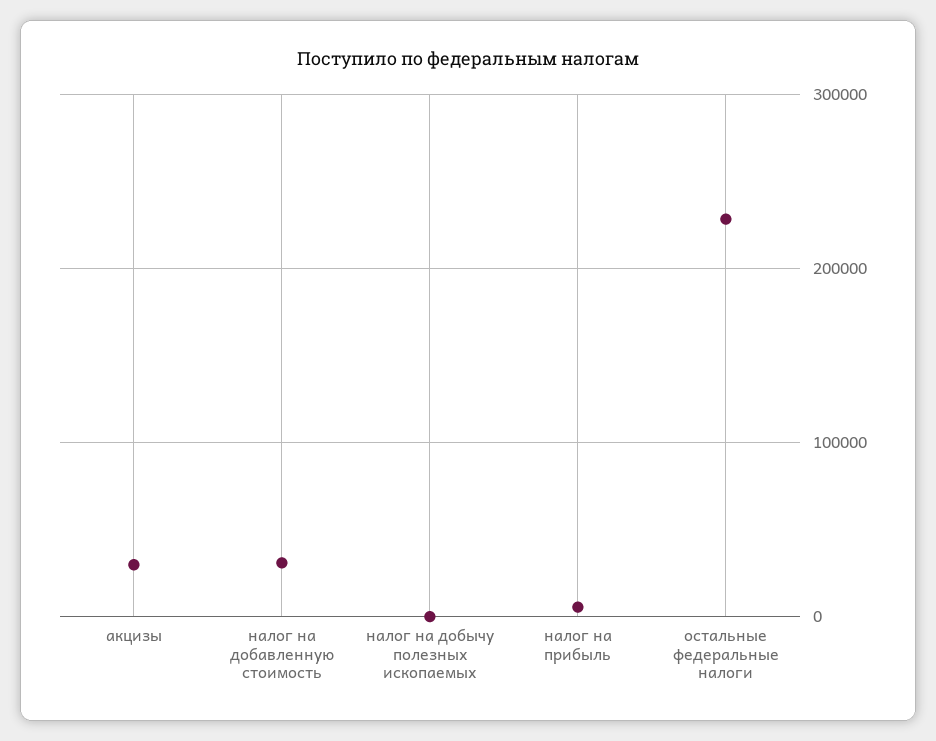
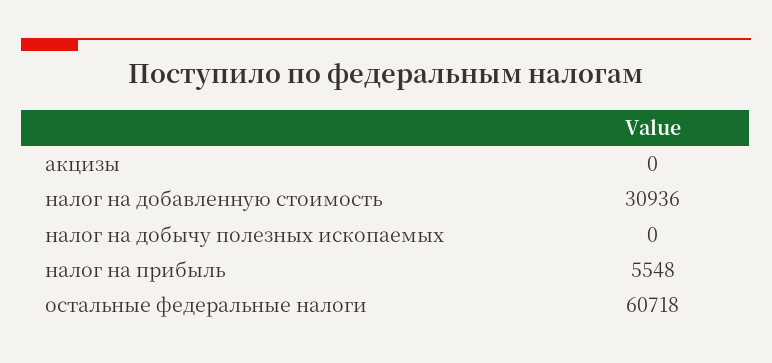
акцизы: 30000 -> 0
остальные федеральные налоги: 230000 -> 60718

